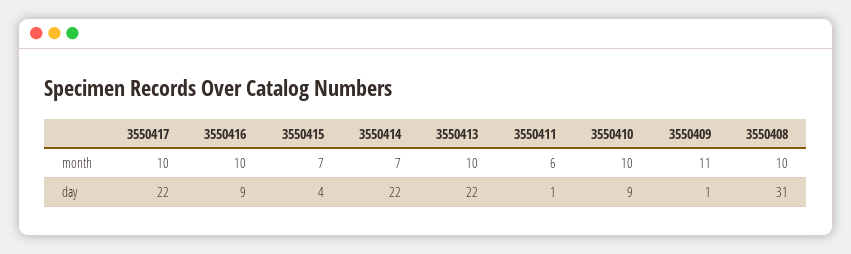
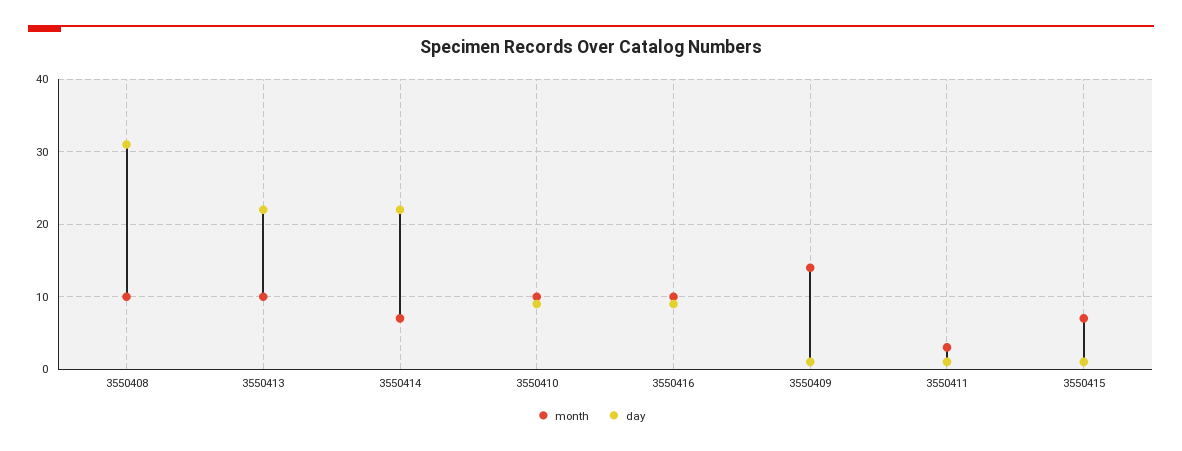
month, 3550417: 10 -> none
month, 3550411: 6 -> 3
month, 3550409: 11 -> 14
day, 3550417: 22 -> none
day, 3550415: 4 -> 1

